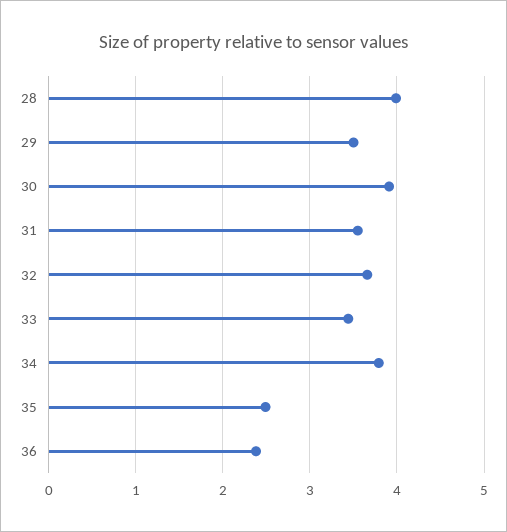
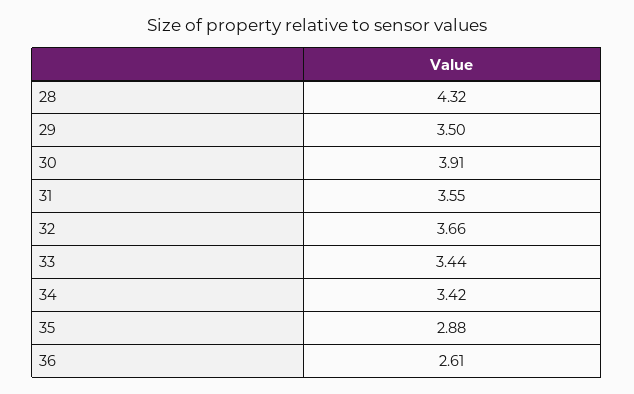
28: 4 -> 4.32
34: 3.8 -> 3.42
35: 2.5 -> 2.88
36: 2.4 -> 2.61

